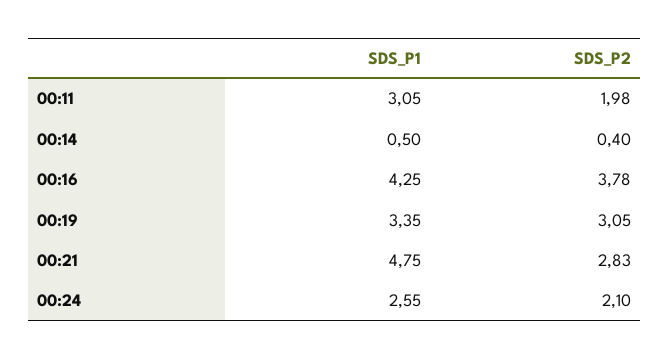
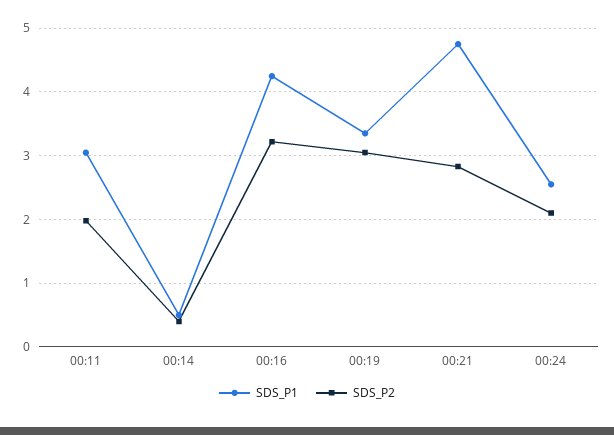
SDS_P2, 00:16: 3.78 -> 3.2

